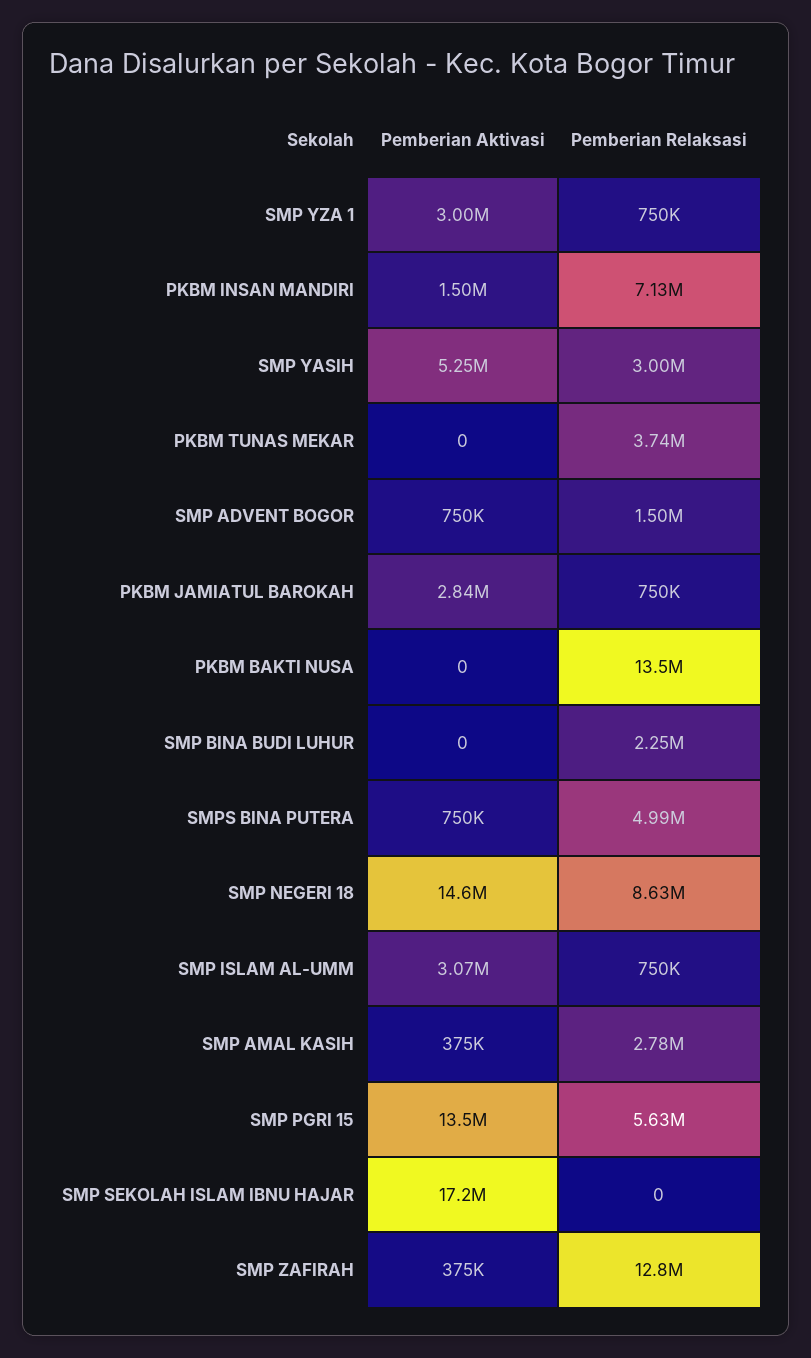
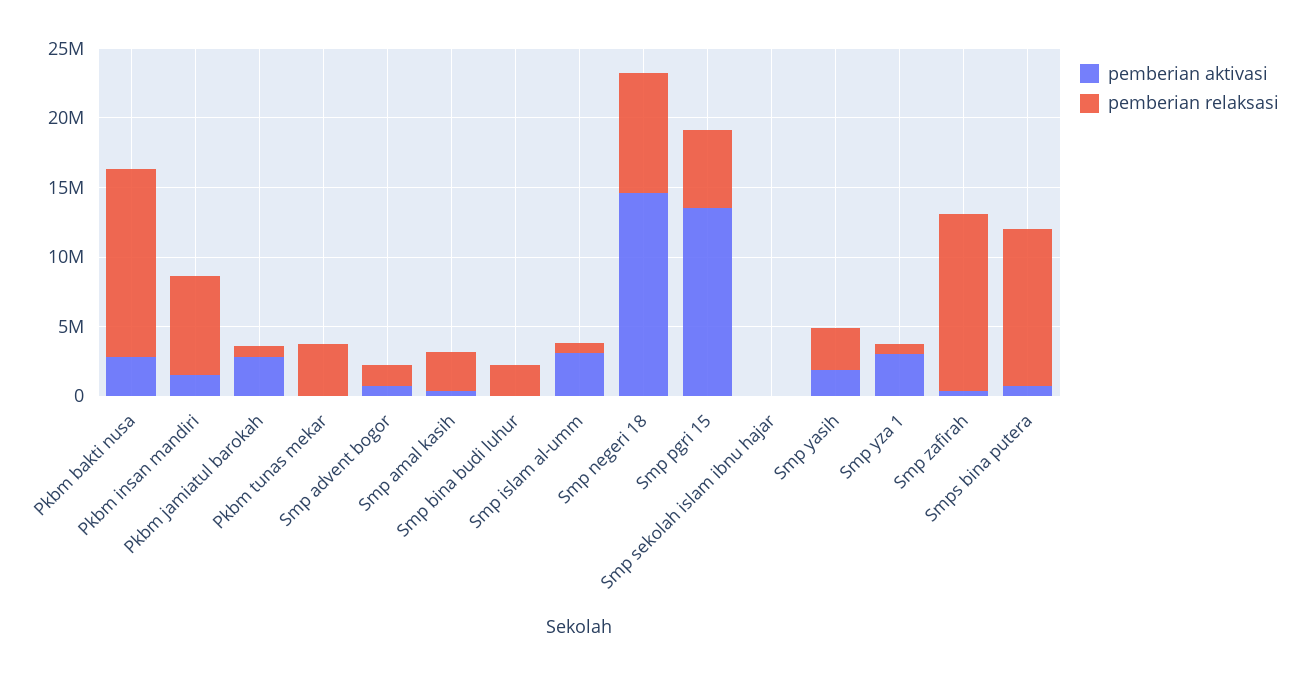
Pemberian Aktivasi, SMP YASIH: 5250000 -> 2000000
Pemberian Aktivasi, PKBM BAKTI NUSA: 0 -> 3000000
Pemberian Relaksasi, SMPS BINA PUTERA: 4990000 -> 11000000
Pemberian Aktivasi, SMP SEKOLAH ISLAM IBNU HAJAR: 17200000 -> 0

